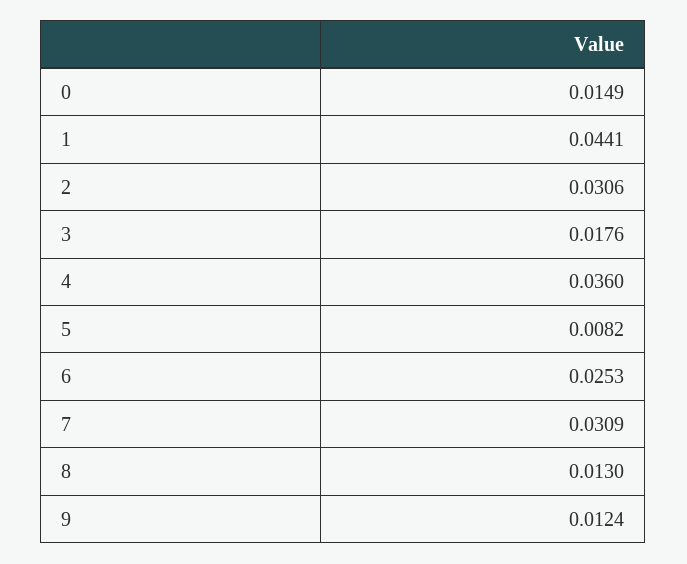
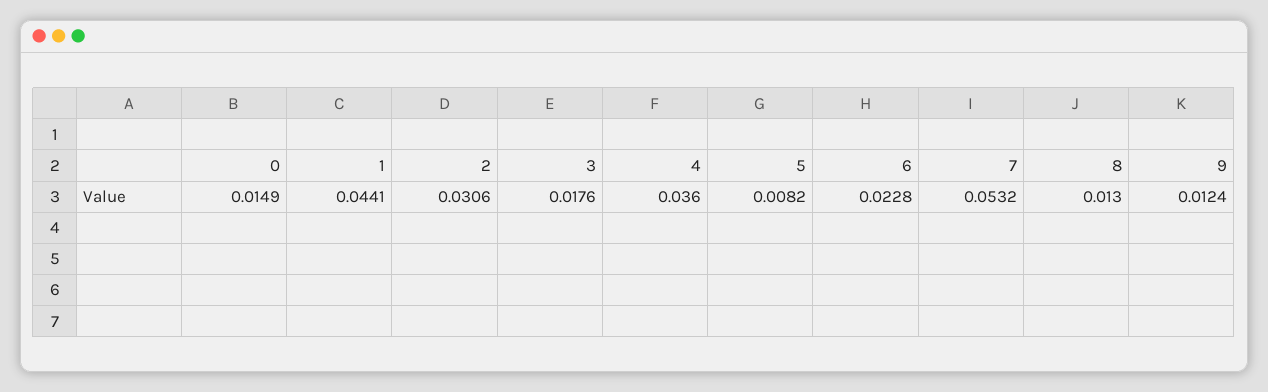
6: 0.0253 -> 0.0228
7: 0.0309 -> 0.0532

